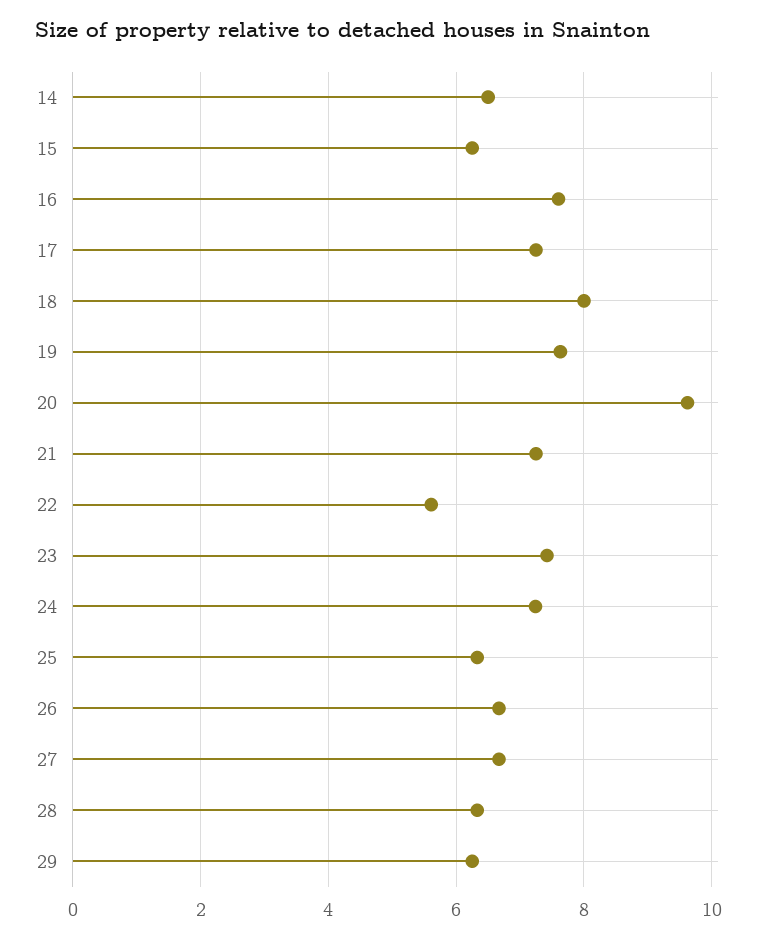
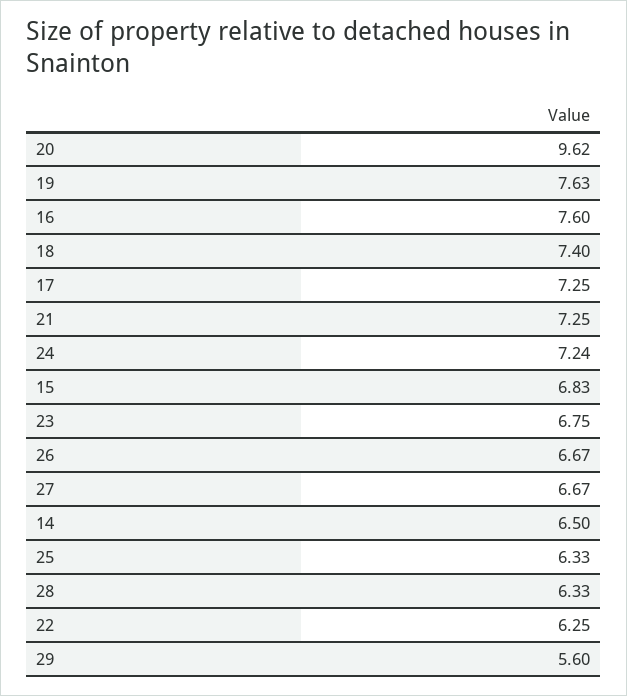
15: 6.2 -> 6.83
18: 8 -> 7.4
22: 5.6 -> 6.25
23: 7.4 -> 6.75
29: 6.2 -> 5.6

